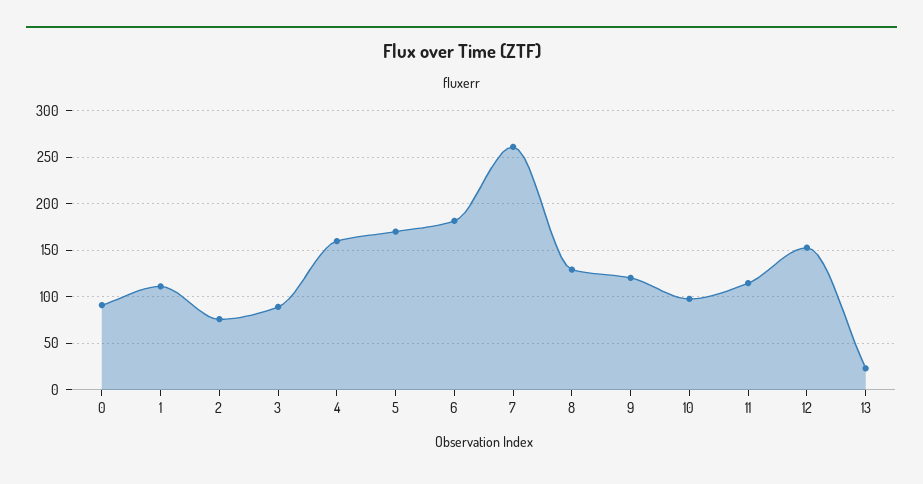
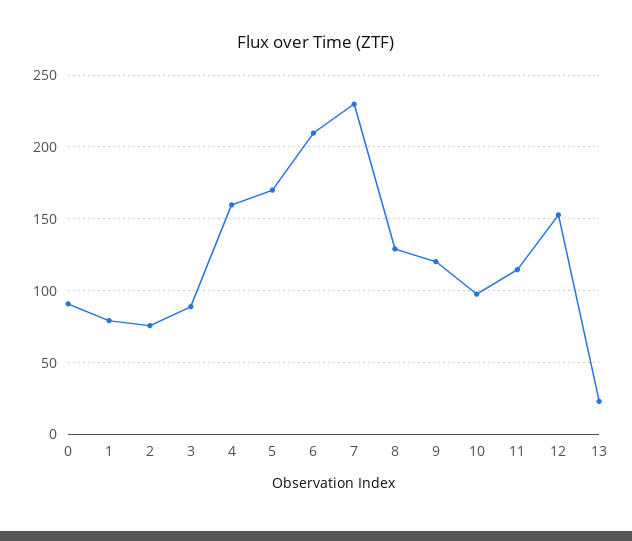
1: 110 -> 80
6: 180 -> 210
7: 260 -> 230

